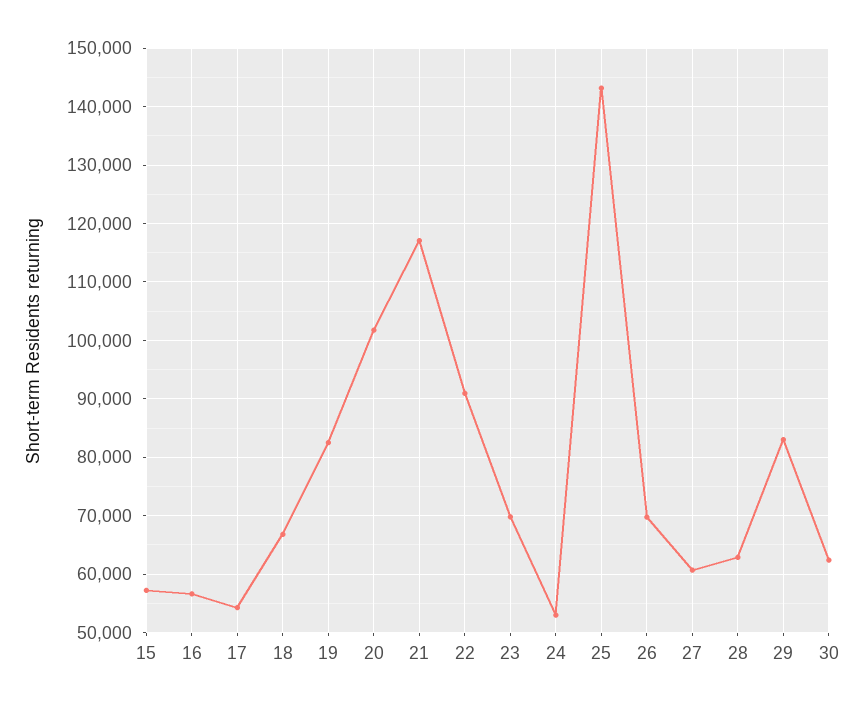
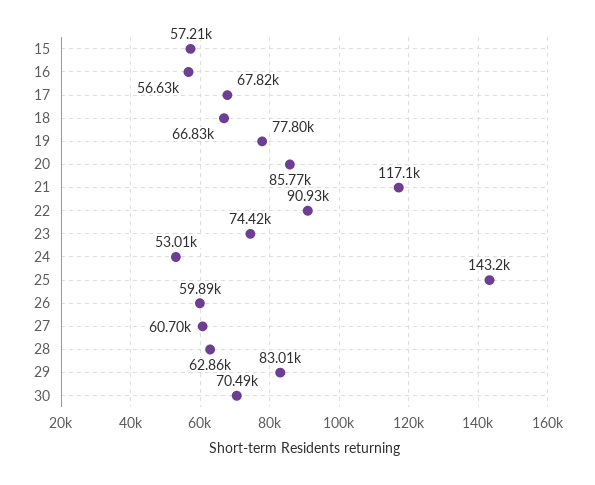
17: 54000 -> 67820
19: 82000 -> 77800
20: 102000 -> 85770
23: 70000 -> 74420
26: 70000 -> 59890
30: 62000 -> 70490

